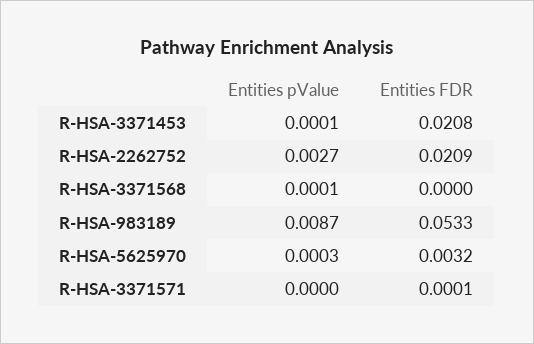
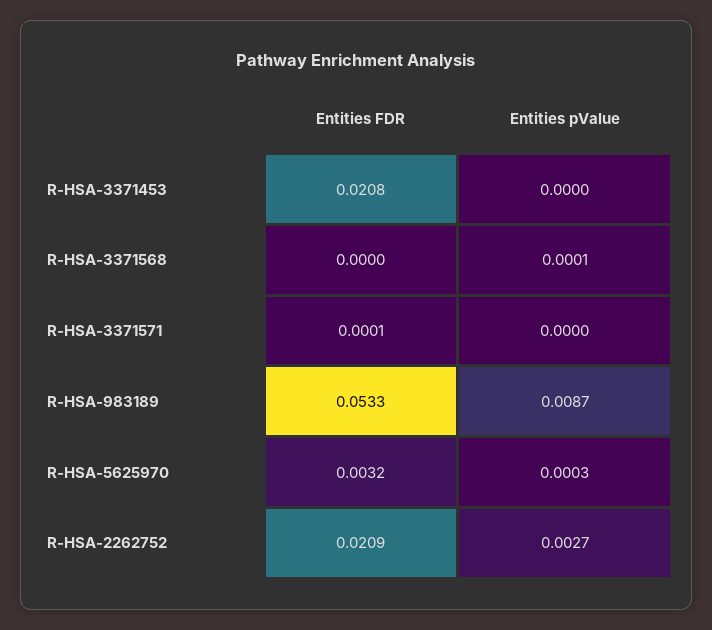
Entities pValue, R-HSA-3371453: 0.0001 -> 0

